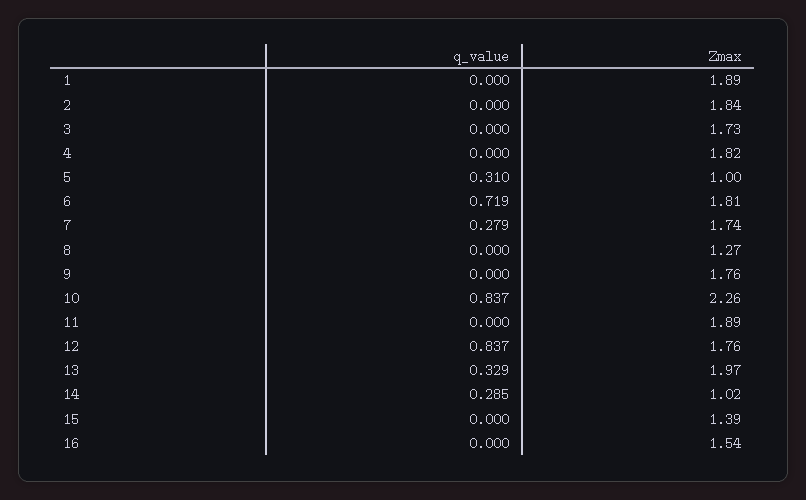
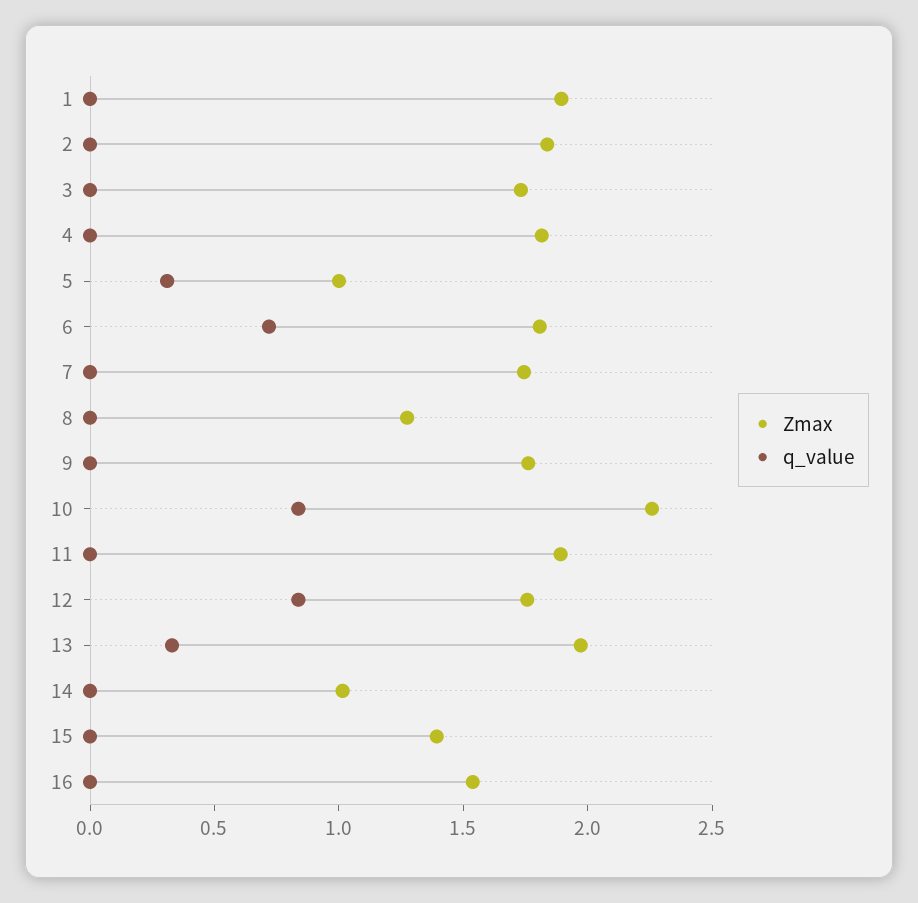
q_value, 7: 0.279 -> 0
q_value, 14: 0.285 -> 0

